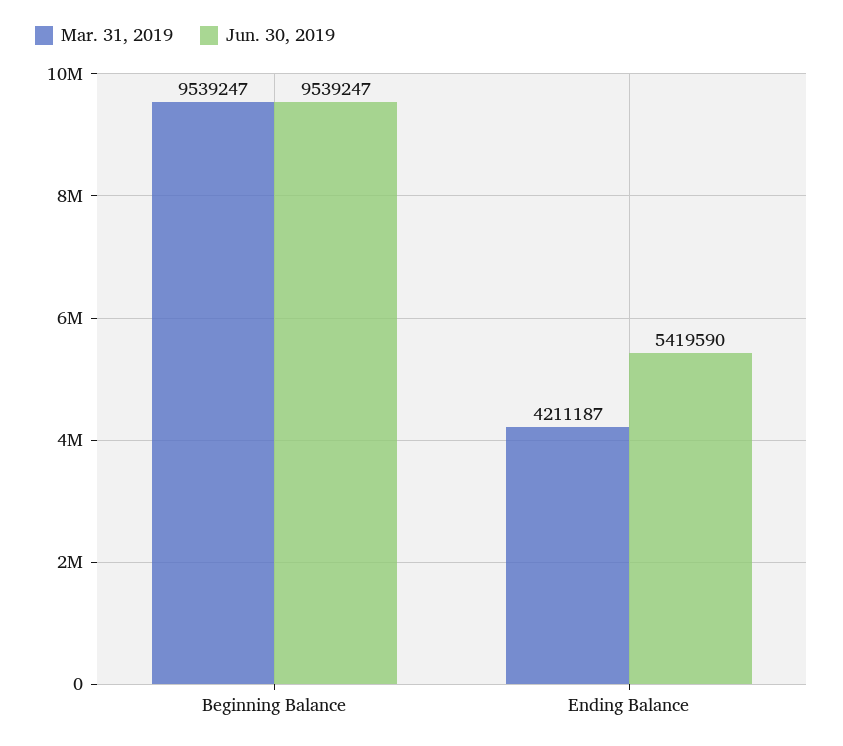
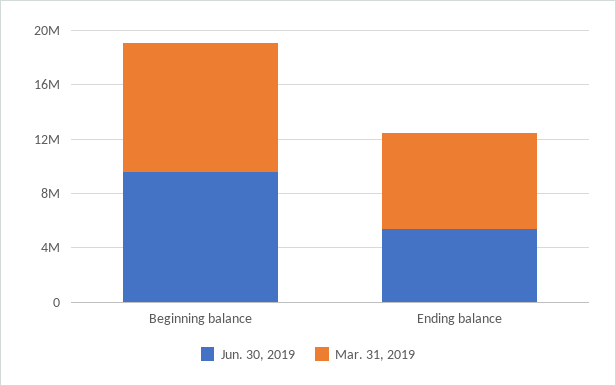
Mar. 31, 2019, Ending Balance: 4211187 -> 7000000

